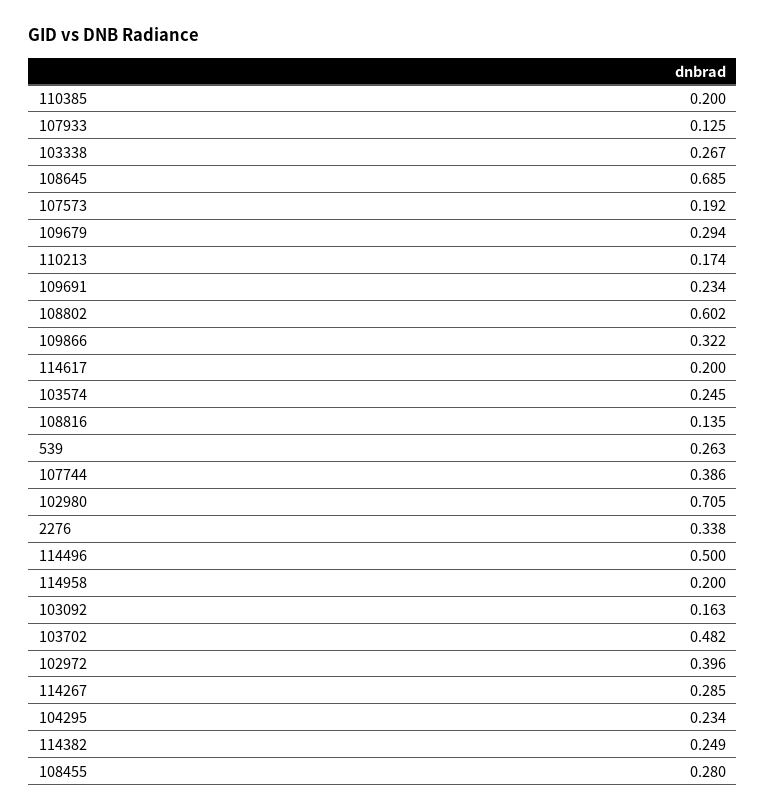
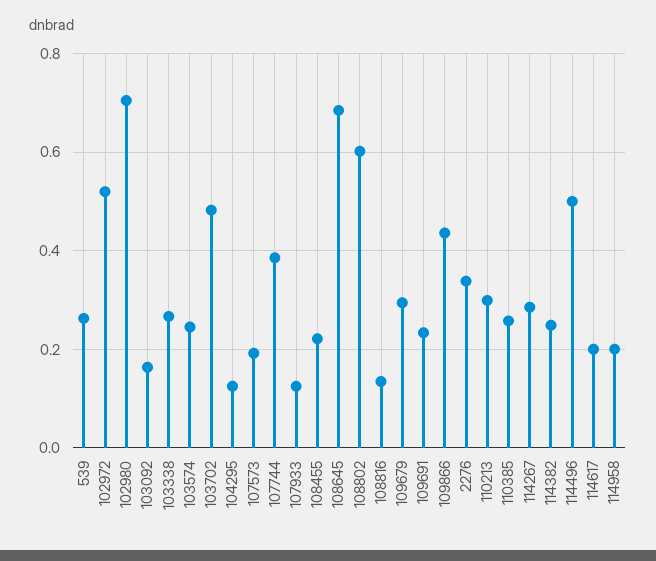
110385: 0.2 -> 0.26
110213: 0.174 -> 0.3
109866: 0.322 -> 0.44
102972: 0.396 -> 0.52
104295: 0.234 -> 0.12
108455: 0.28 -> 0.22

